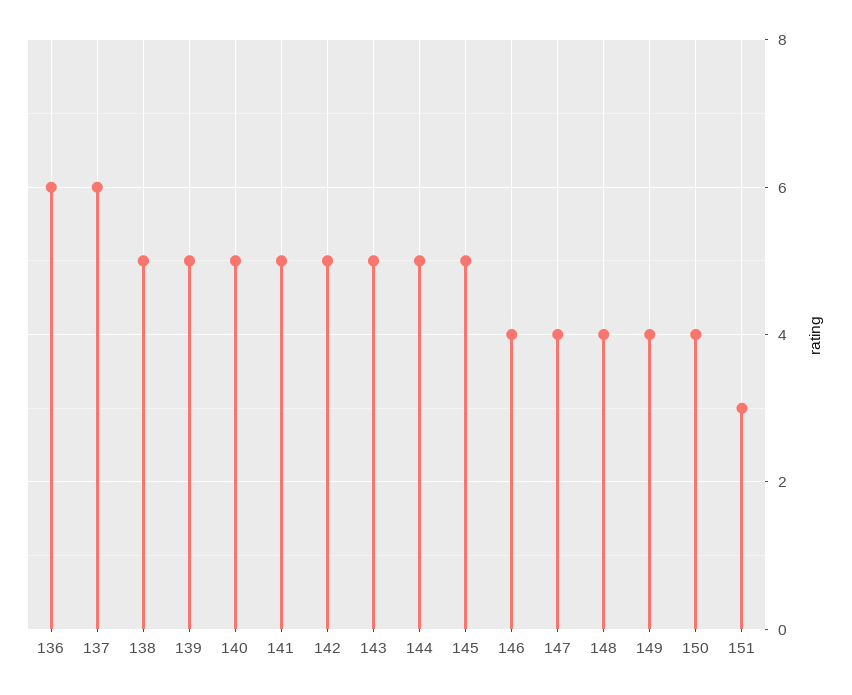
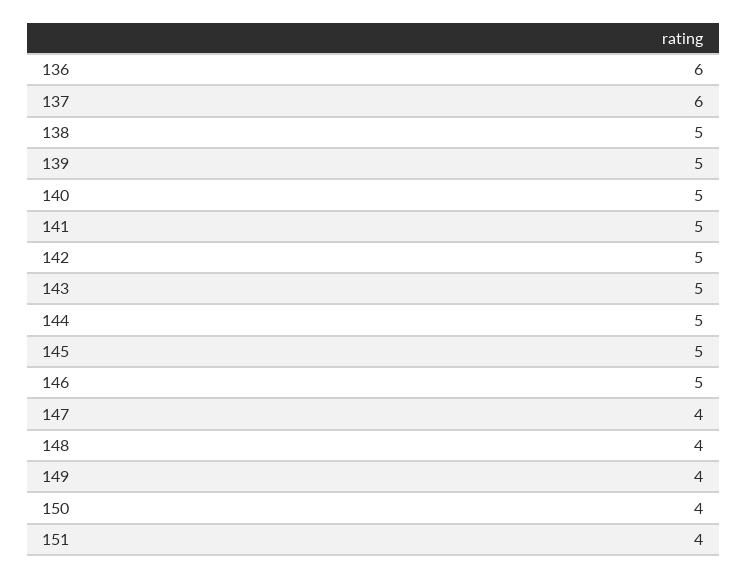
146: 4 -> 5
151: 3 -> 4

